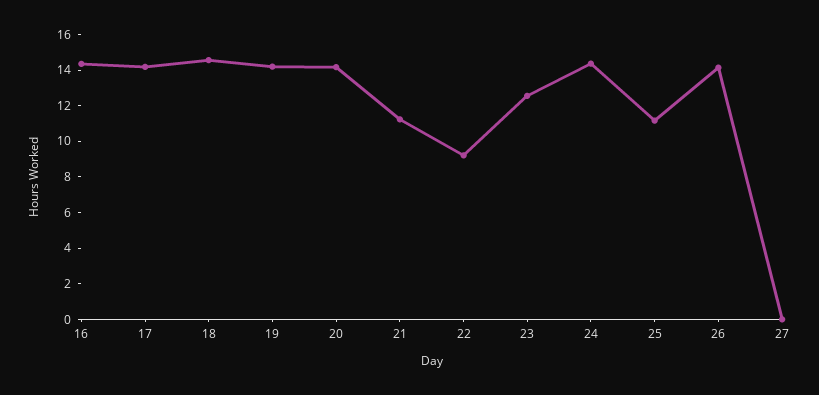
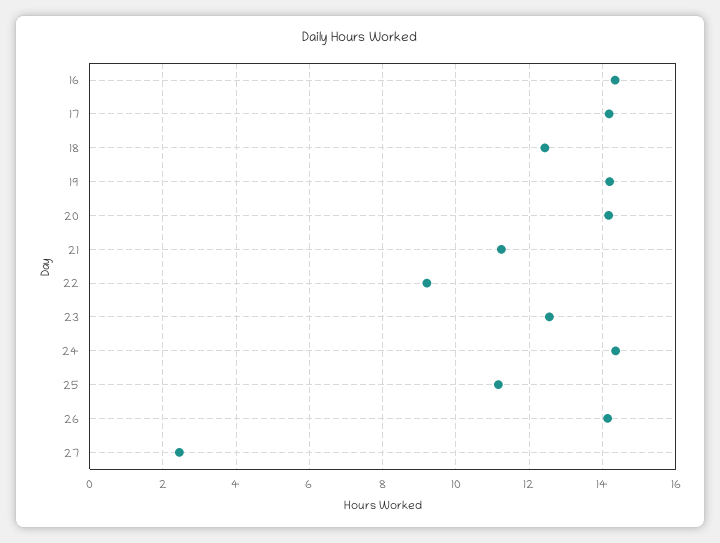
18: 14.5 -> 12.4
27: 0 -> 2.4

